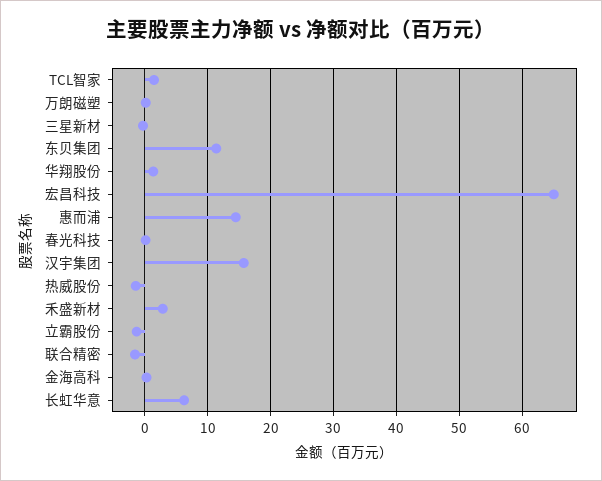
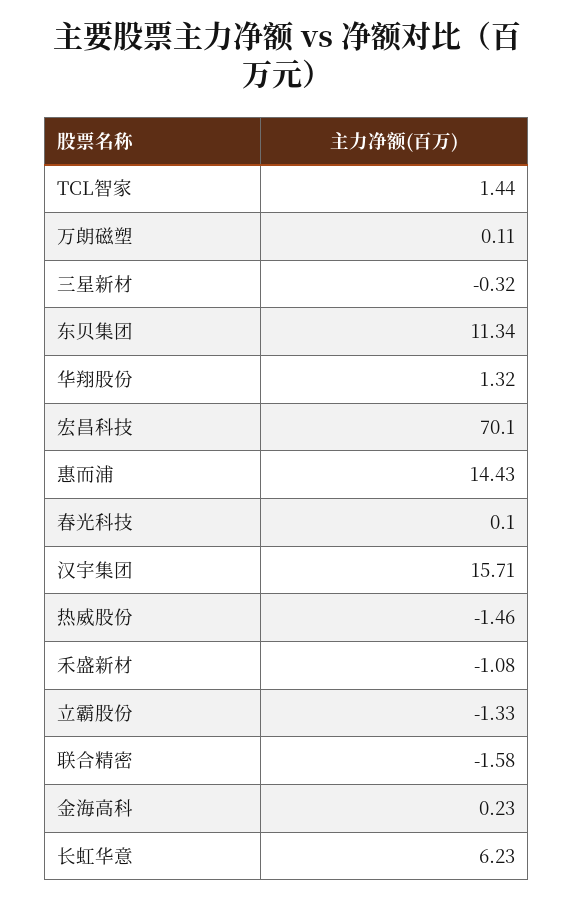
宏昌科技: 65 -> 70.1
禾盛新材: 3 -> -1.08

